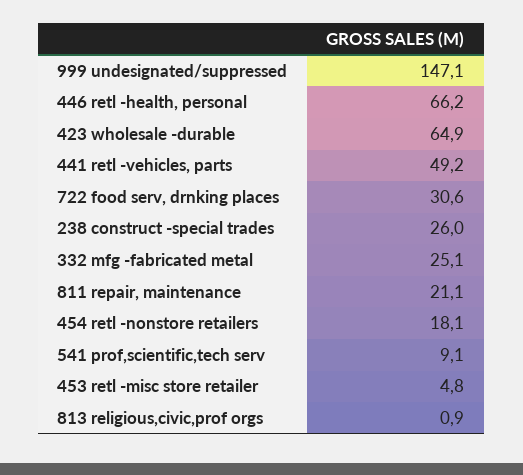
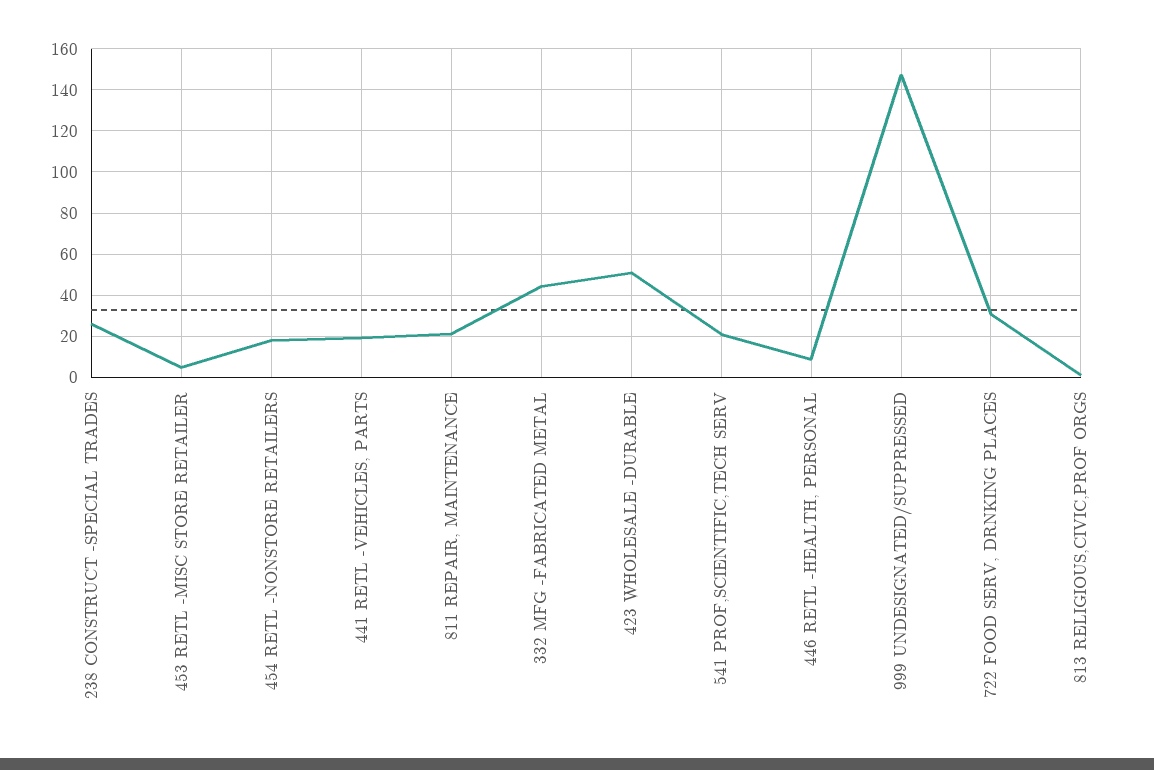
446 retl -health, personal: 66.2 -> 10
423 wholesale -durable: 64.9 -> 50
441 retl -vehicles, parts: 49.2 -> 20
332 mfg -fabricated metal: 25.1 -> 45
541 prof,scientific,tech serv: 9.1 -> 20

